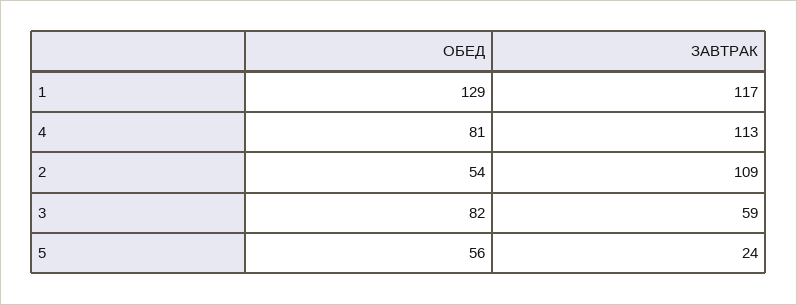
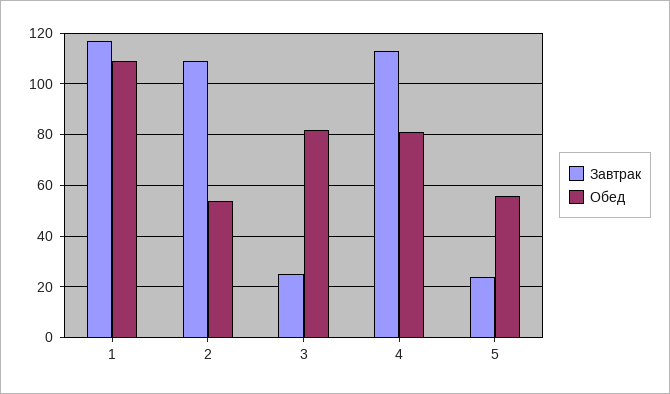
ОБЕД, 1: 129 -> 110
ЗАВТРАК, 3: 59 -> 25

